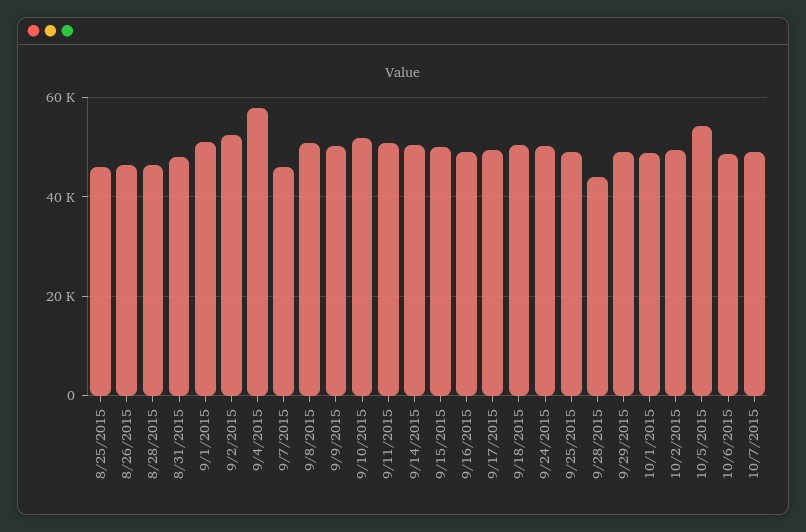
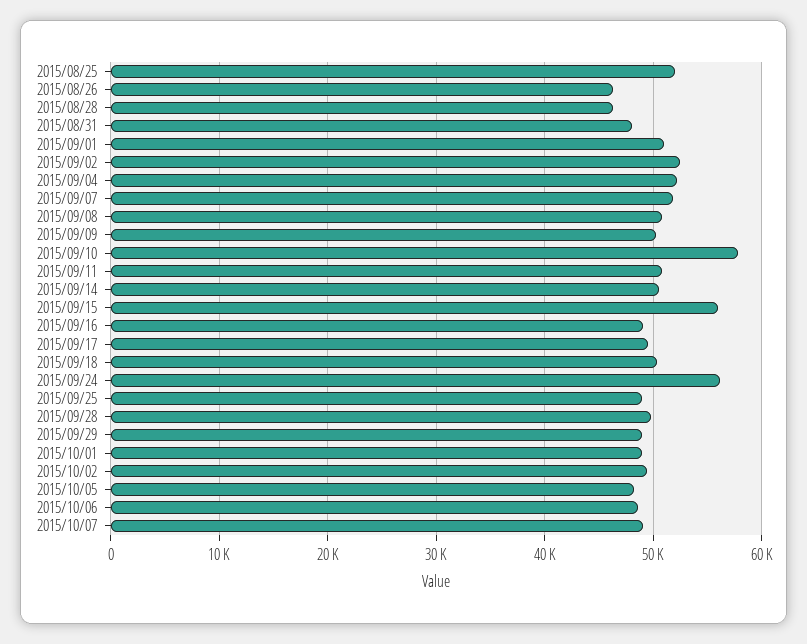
8/25/2015: 46000 -> 52000
9/4/2015: 58000 -> 52000
9/7/2015: 46000 -> 52000
9/10/2015: 52000 -> 58000
9/15/2015: 50000 -> 56000
9/24/2015: 50000 -> 56000
9/28/2015: 44000 -> 50000
10/5/2015: 54000 -> 48000

